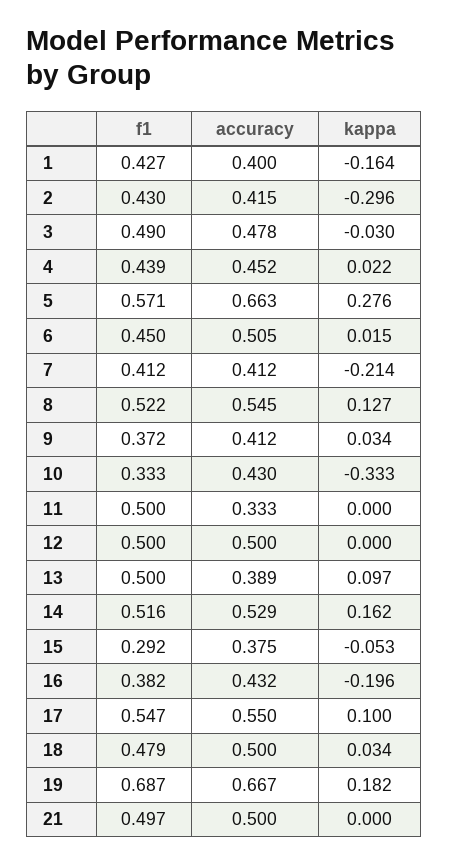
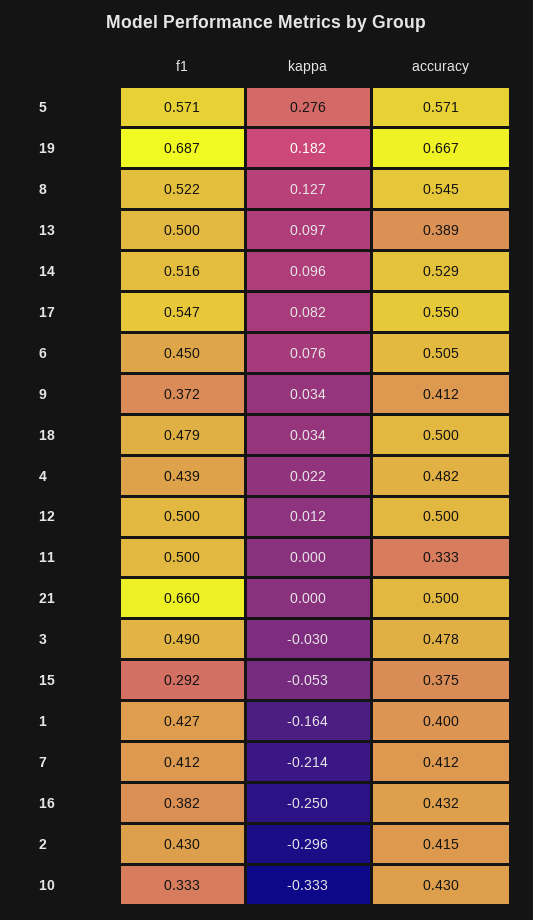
accuracy, 4: 0.452 -> 0.482
accuracy, 5: 0.663 -> 0.571
kappa, 6: 0.015 -> 0.076
kappa, 12: 0 -> 0.012
kappa, 14: 0.162 -> 0.096
kappa, 16: -0.196 -> -0.25
kappa, 17: 0.1 -> 0.082
f1, 21: 0.497 -> 0.66

